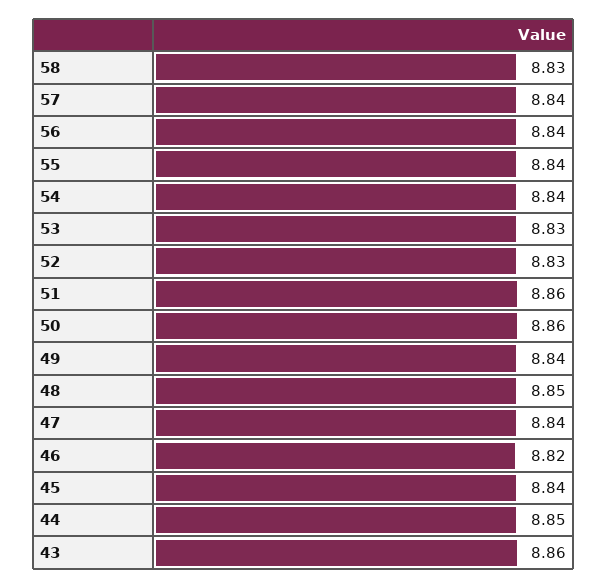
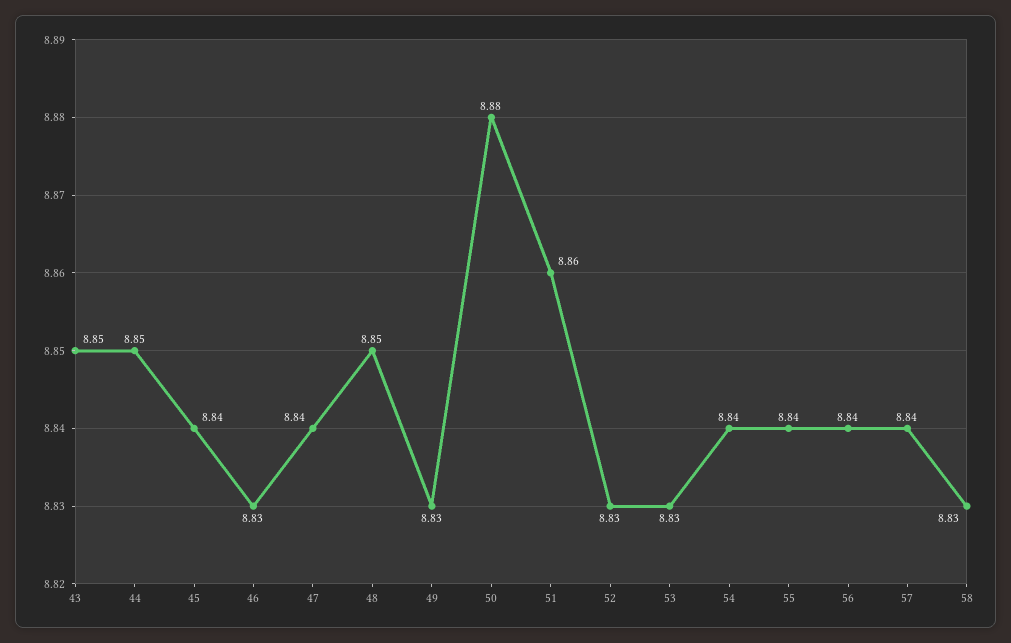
50: 8.86 -> 8.88
49: 8.84 -> 8.83
46: 8.82 -> 8.83
43: 8.86 -> 8.85

